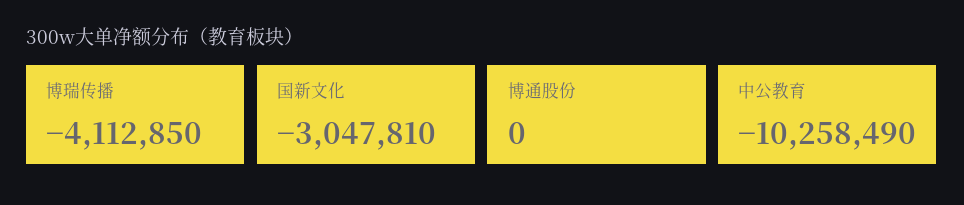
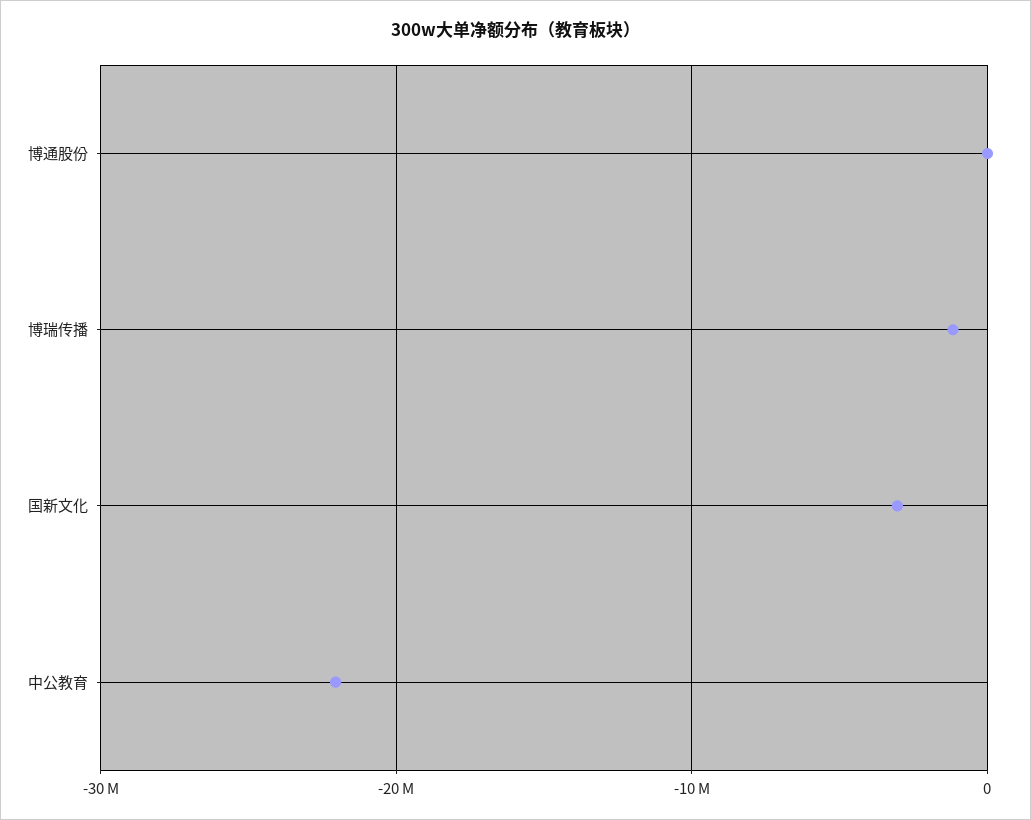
博瑞传播: -4112850 -> -1000000
中公教育: -10258490 -> -22000000

